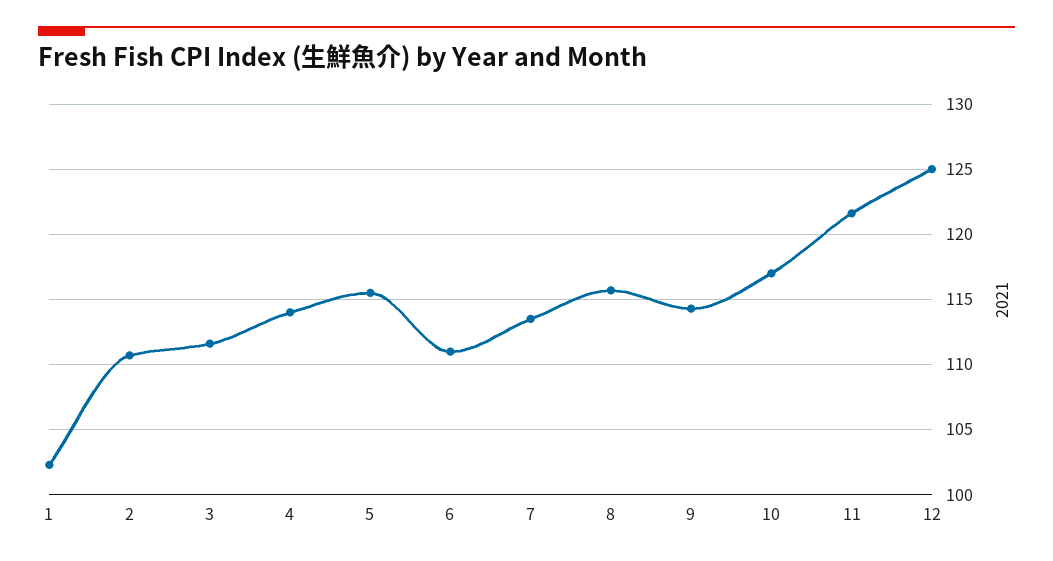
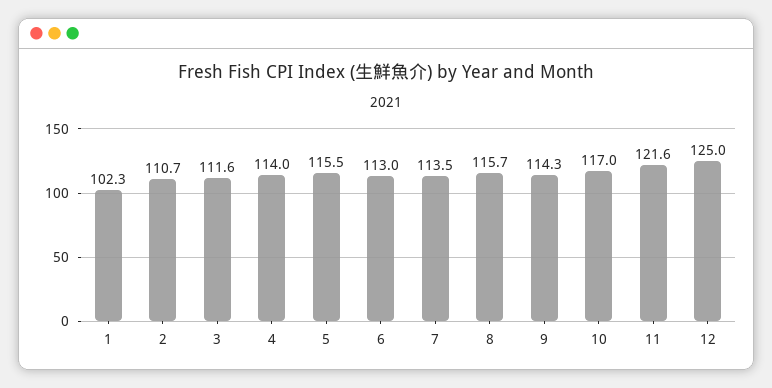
6: 111 -> 113

